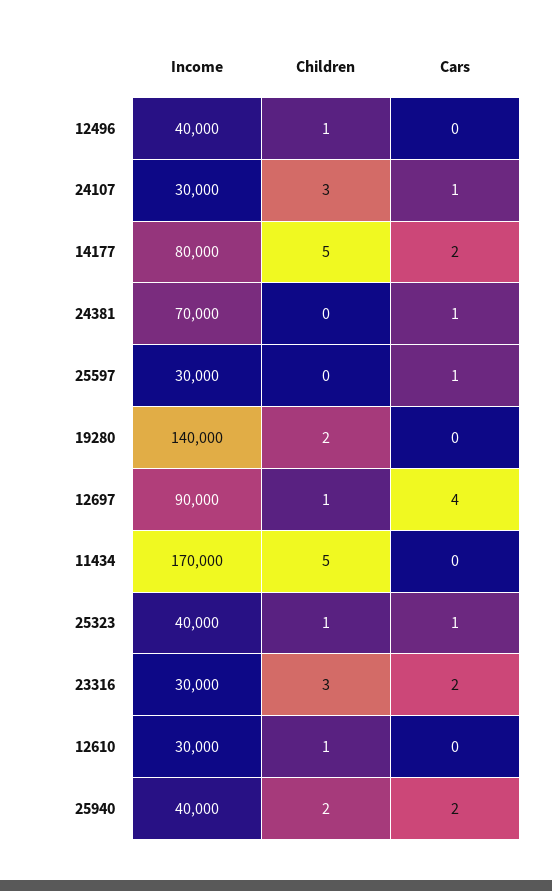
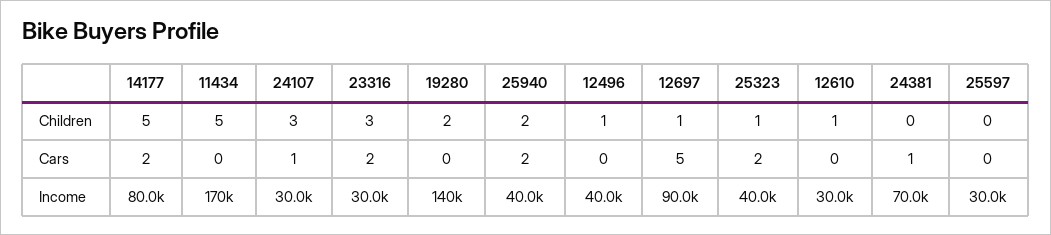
Cars, 25597: 1 -> 0
Cars, 12697: 4 -> 5
Cars, 25323: 1 -> 2

